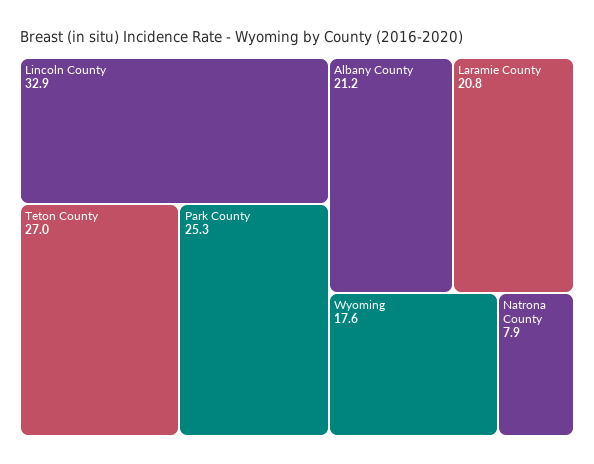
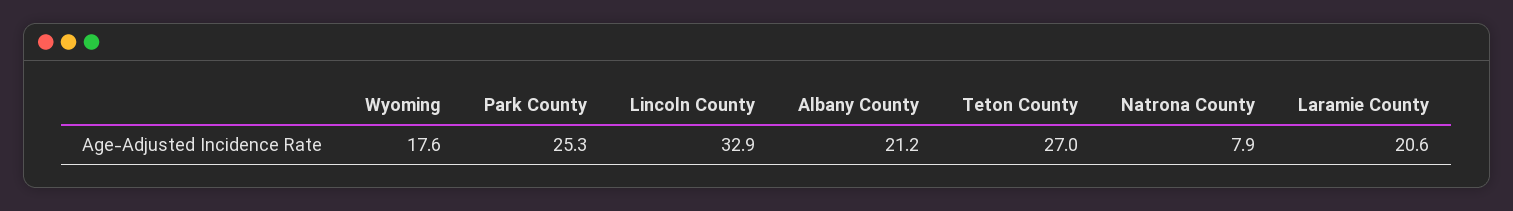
Laramie County: 20.8 -> 20.6

